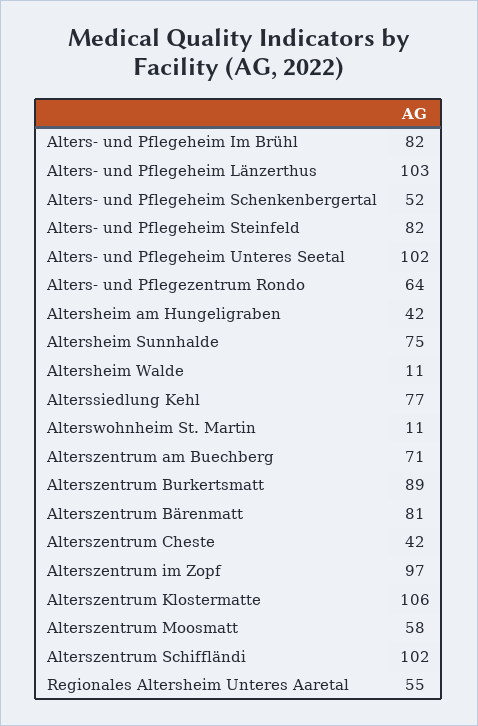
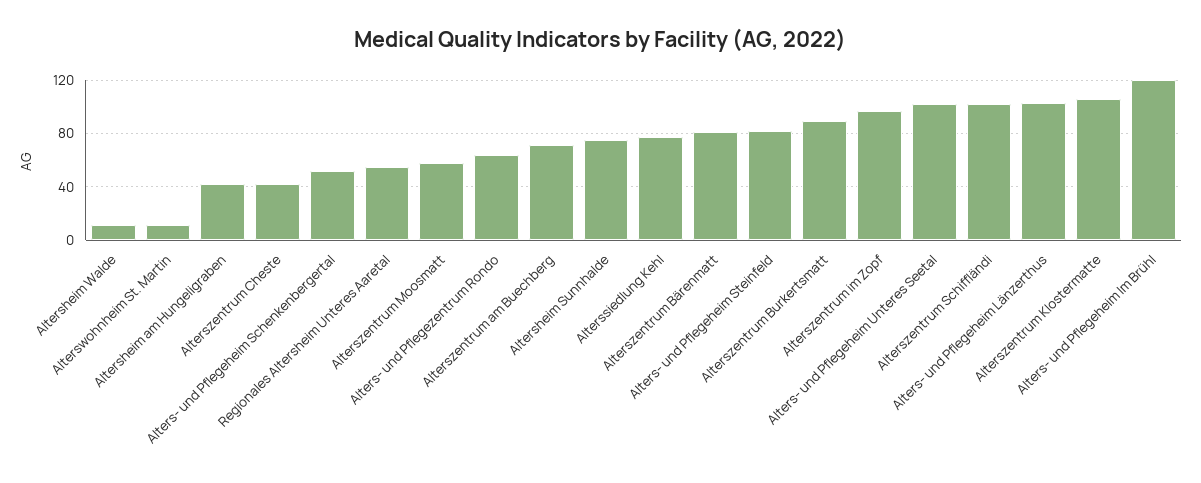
Alters- und Pflegeheim Im Brühl: 82 -> 120

